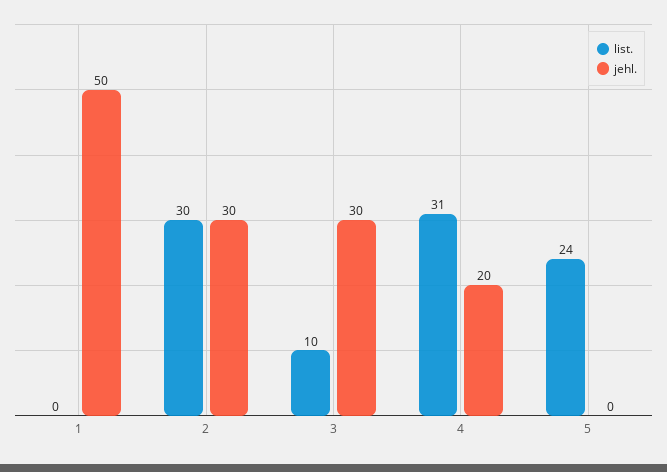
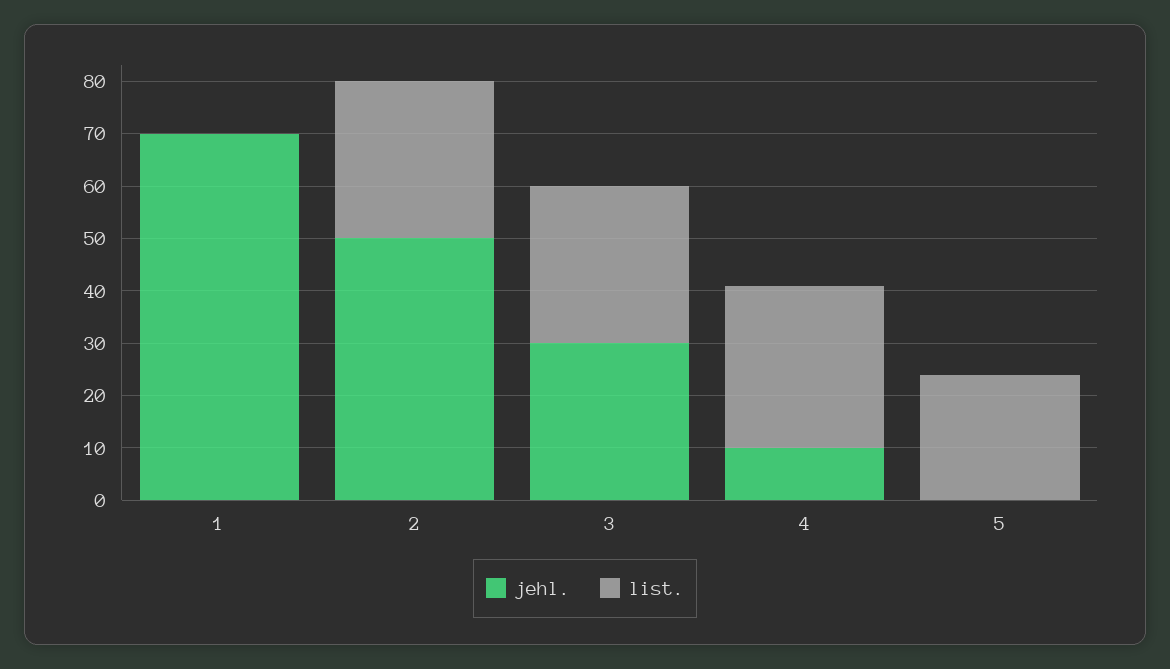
jehl., 1: 50 -> 70
jehl., 2: 30 -> 50
list., 3: 10 -> 30
jehl., 4: 20 -> 10

